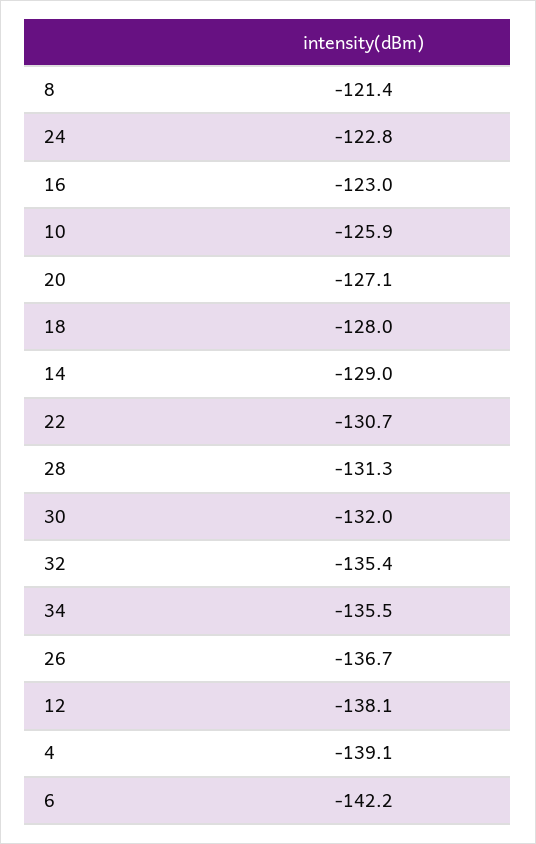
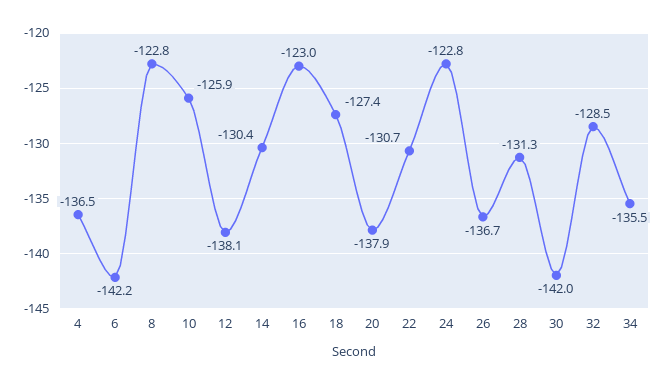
8: -121.4 -> -122.8
20: -127.1 -> -137.9
18: -128 -> -127.4
14: -129 -> -130.4
30: -132 -> -142
32: -135.4 -> -128.5
4: -139.1 -> -136.5

